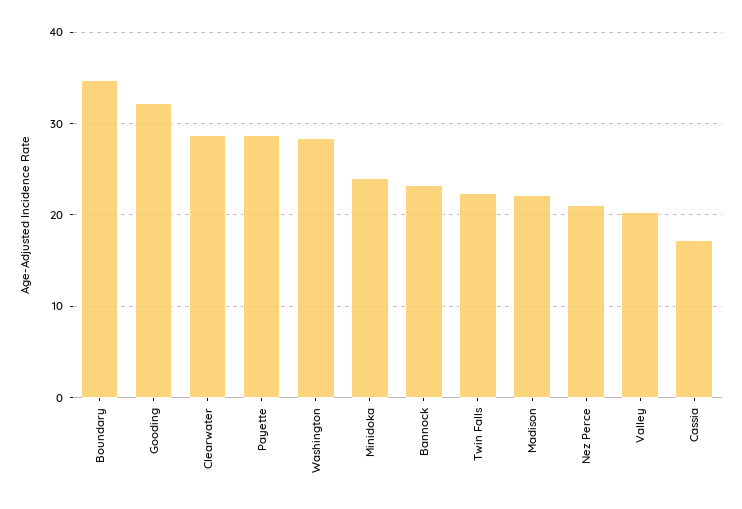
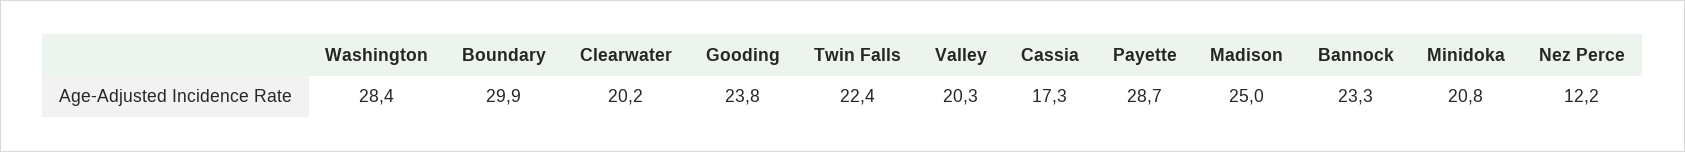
Boundary: 35 -> 29.9
Gooding: 32 -> 23.8
Clearwater: 29 -> 20.2
Minidoka: 24 -> 20.8
Madison: 22 -> 25
Nez Perce: 21 -> 12.2

